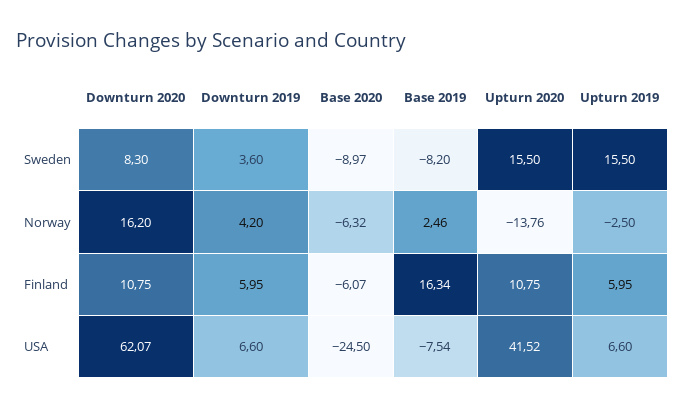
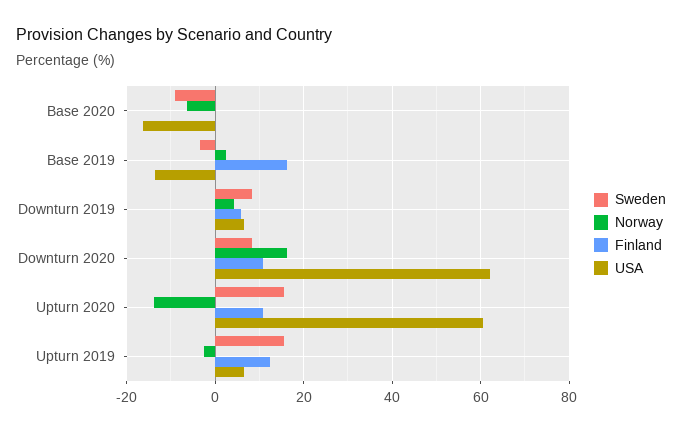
Sweden, Downturn 2019: 3.6 -> 8
Sweden, Base 2019: -8.2 -> -4
Finland, Base 2020: -6.07 -> 0
Finland, Upturn 2019: 5.95 -> 12
USA, Base 2020: -24.5 -> -16
USA, Base 2019: -7.54 -> -14
USA, Upturn 2020: 41.52 -> 60

